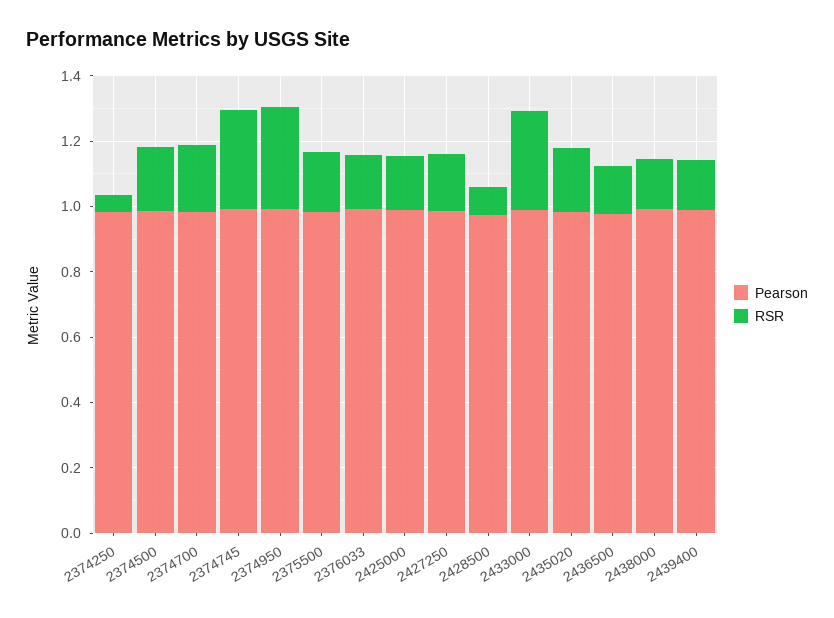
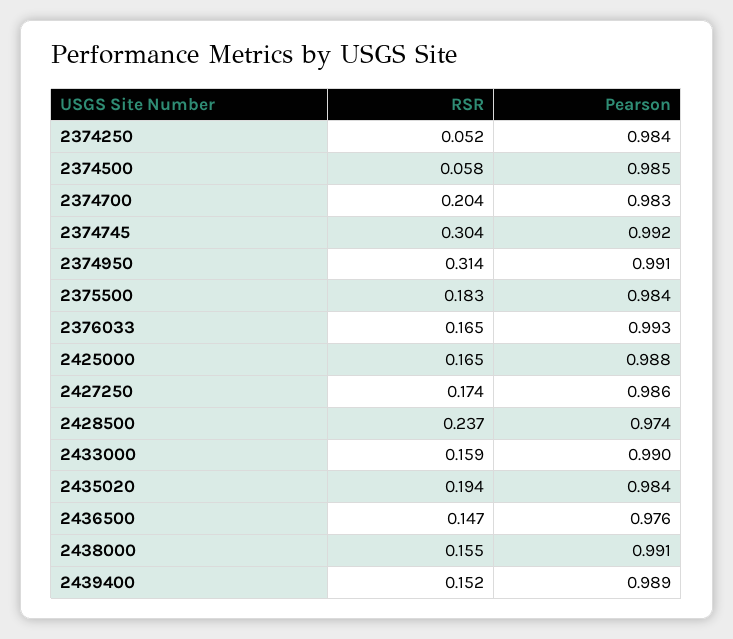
RSR, 2374500: 0.2 -> 0.058
RSR, 2428500: 0.1 -> 0.237
RSR, 2433000: 0.3 -> 0.159

